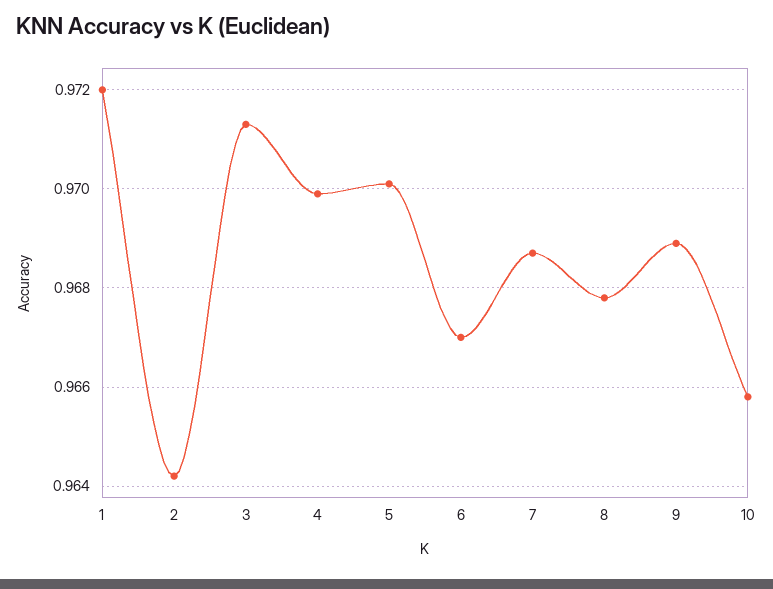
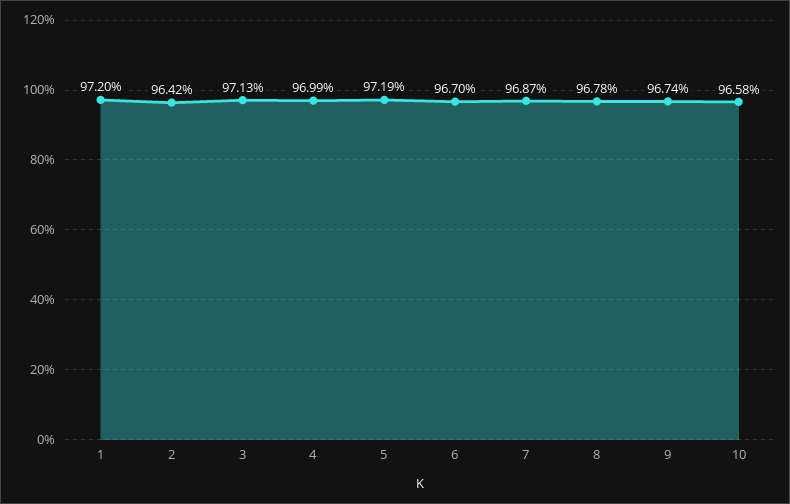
5: 0.97 -> 0.9719
9: 0.969 -> 0.9674

